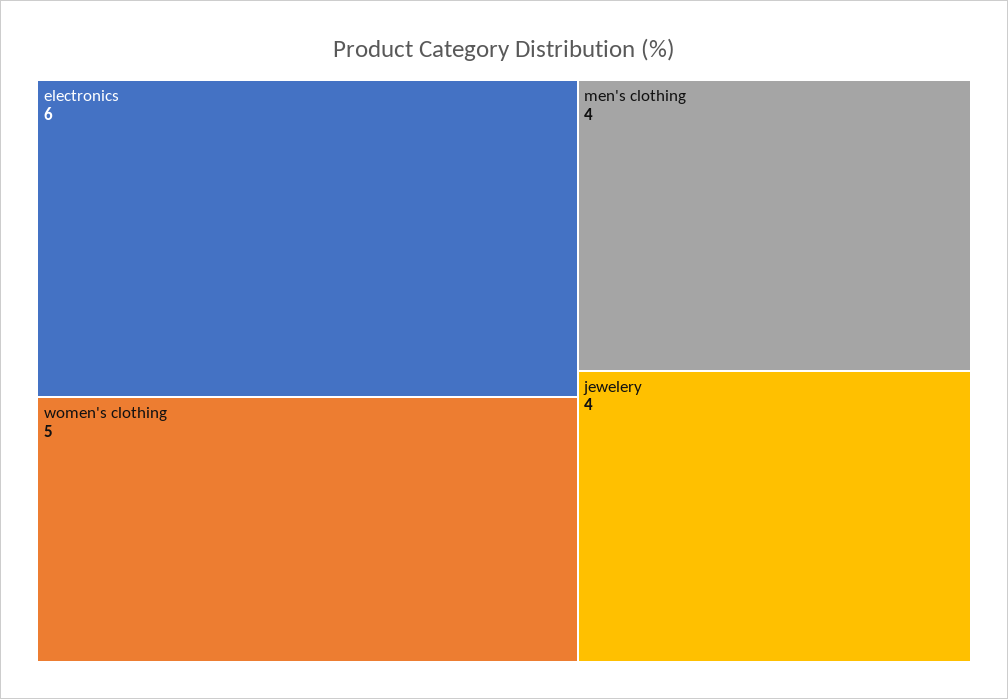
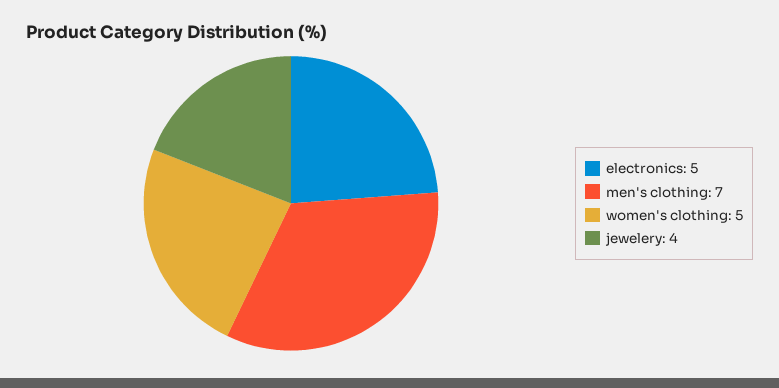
electronics: 6 -> 5
men's clothing: 4 -> 7

